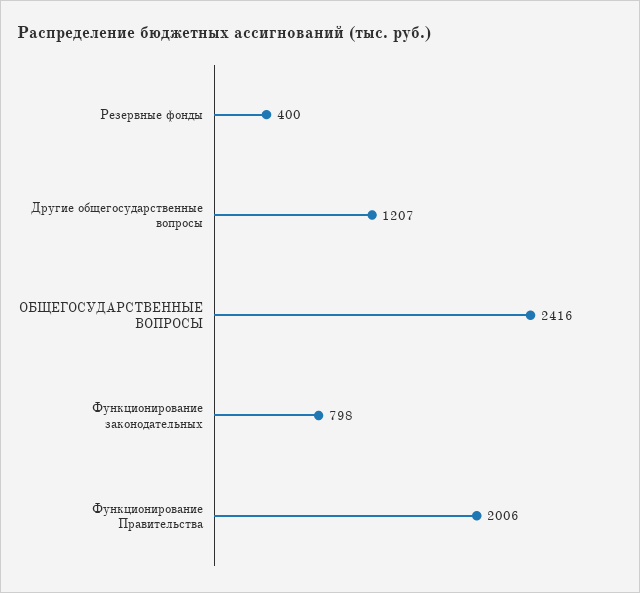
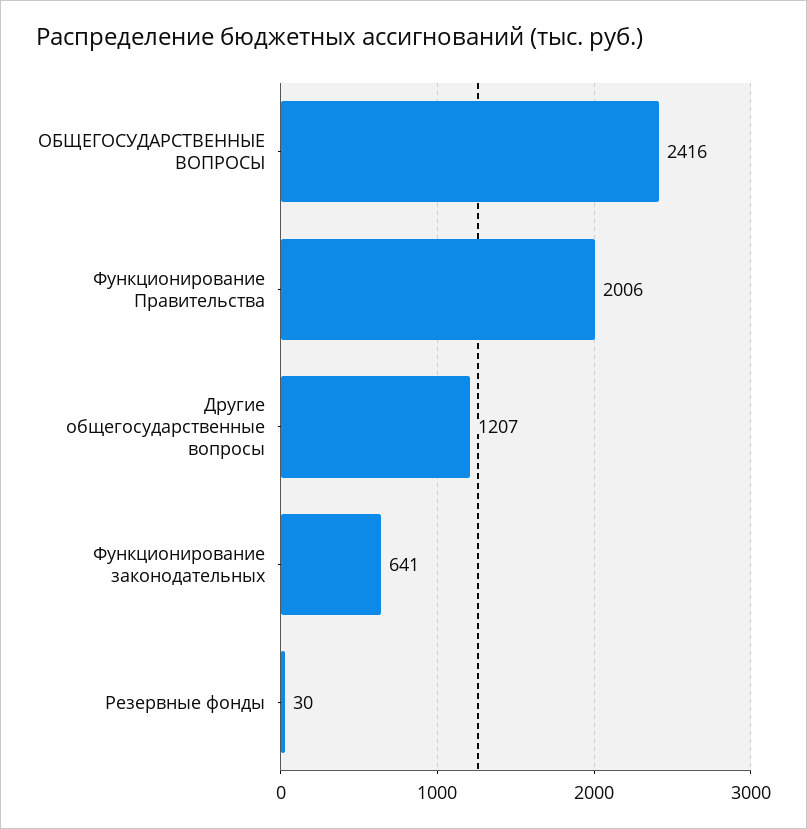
Резервные фонды: 400 -> 30
Функционирование законодательных: 798 -> 641

